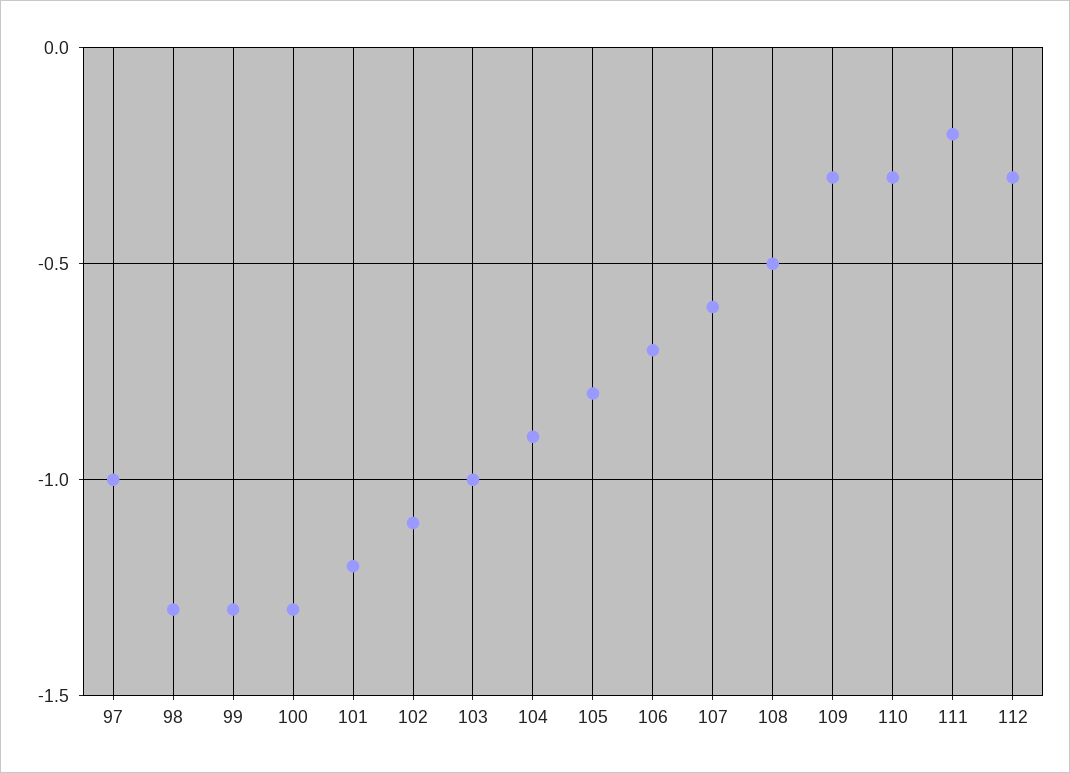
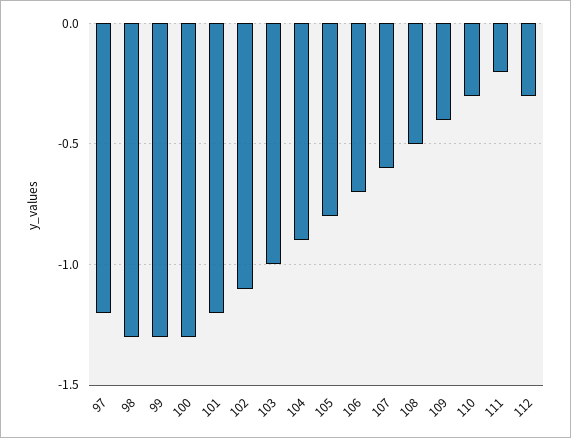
97: -1 -> -1.2
109: -0.3 -> -0.4

